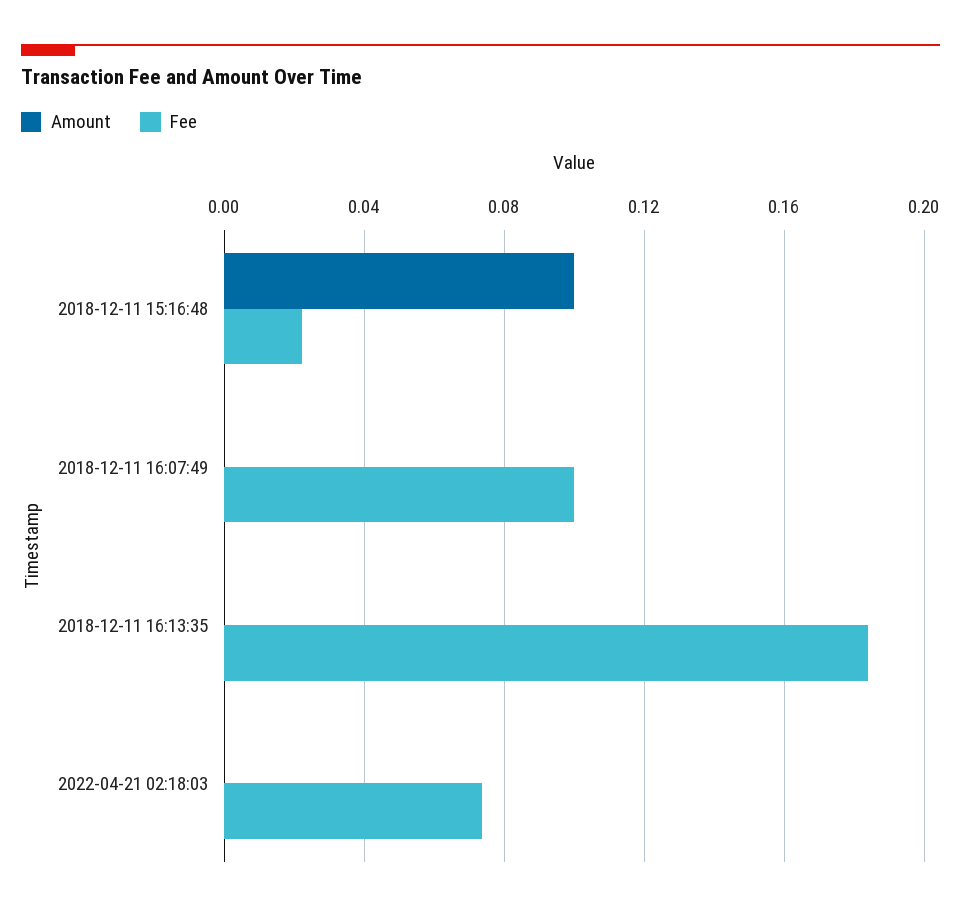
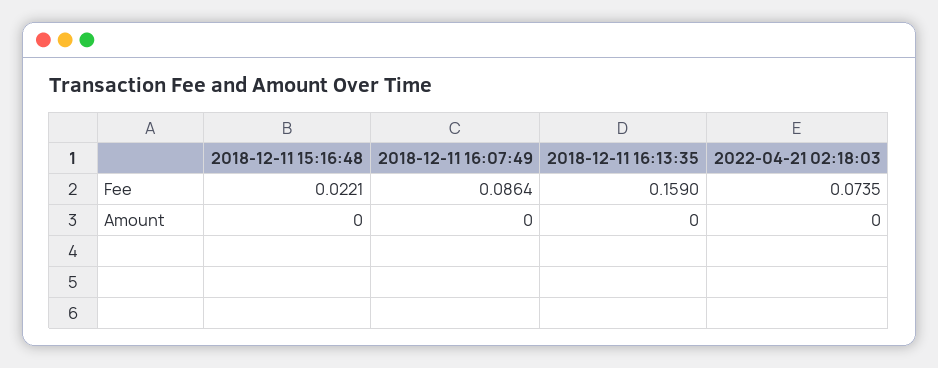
Amount, 2018-12-11 15:16:48: 0.1 -> 0
Fee, 2018-12-11 16:07:49: 0.1 -> 0.0864
Fee, 2018-12-11 16:13:35: 0.185 -> 0.159

